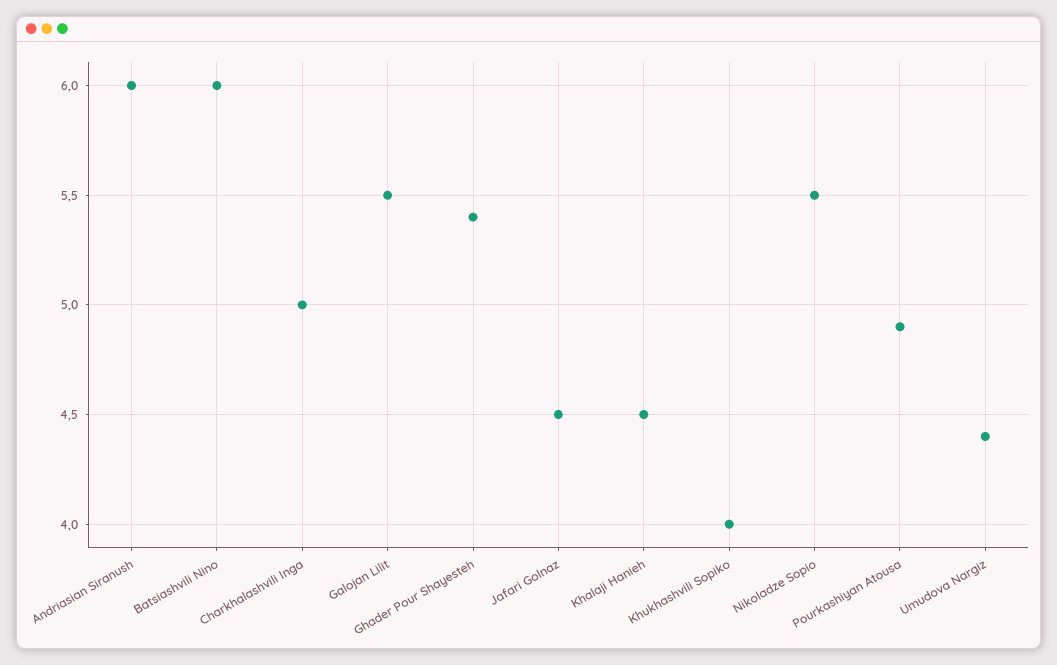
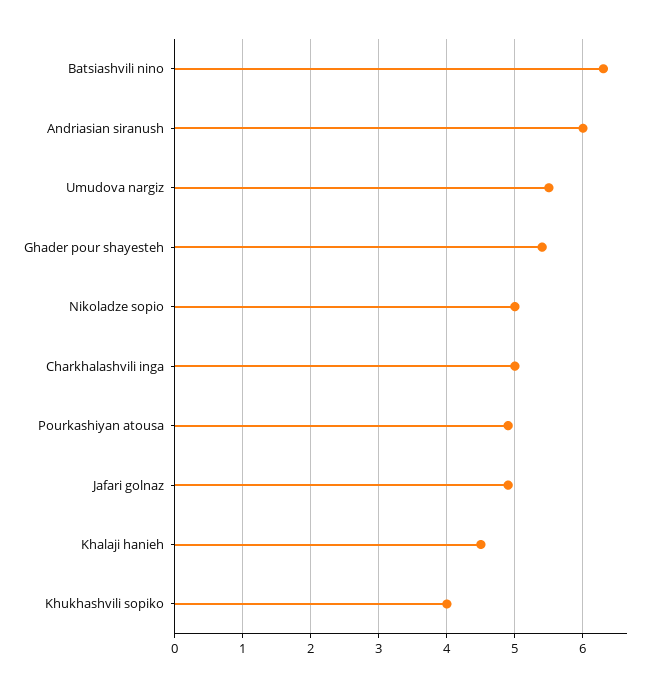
Batsiashvili Nino: 6 -> 6.3
Galojan Lilit: 5.5 -> none
Jafari Golnaz: 4.5 -> 4.9
Nikoladze Sopio: 5.5 -> 5
Umudova Nargiz: 4.4 -> 5.5

